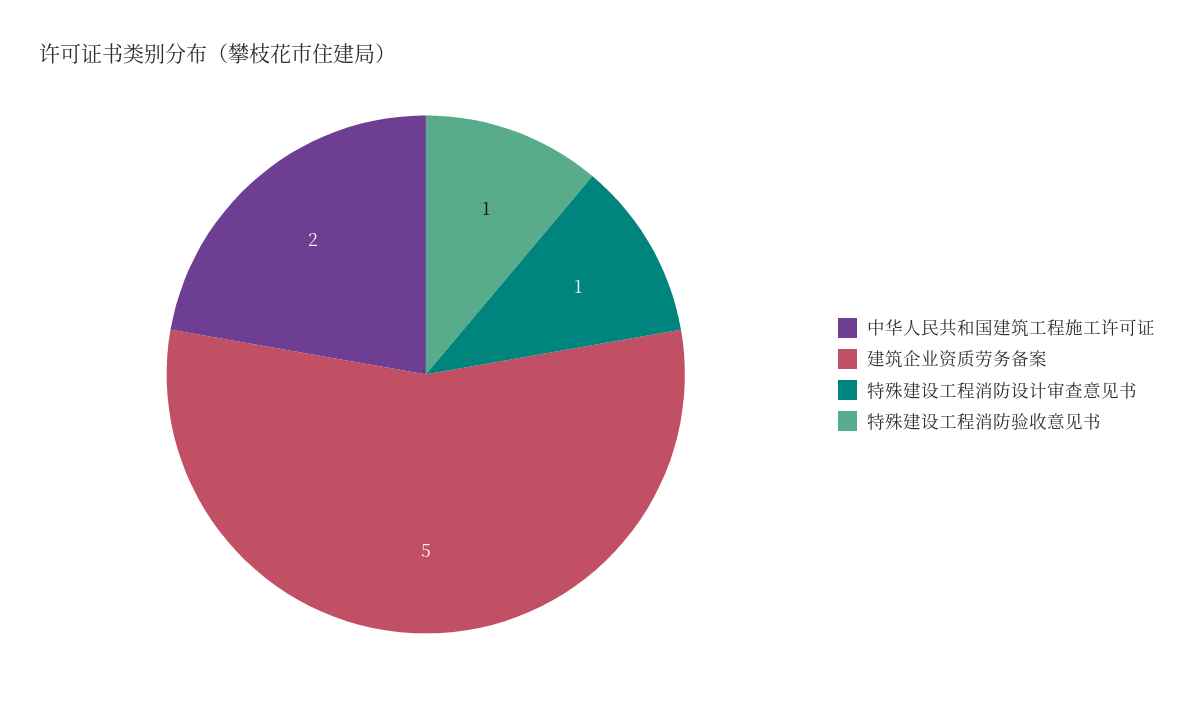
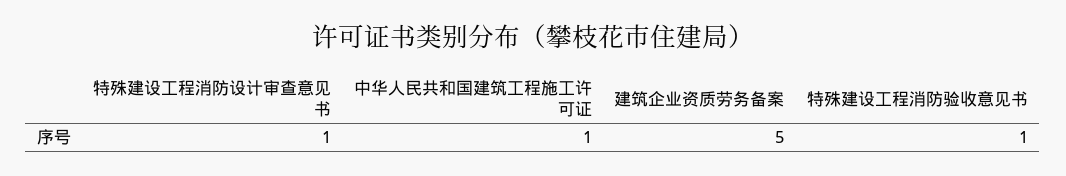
中华人民共和国建筑工程施工许可证: 2 -> 1

